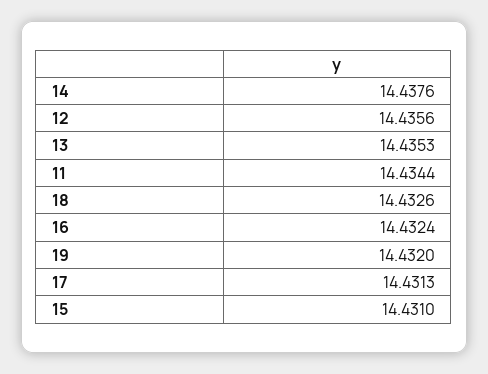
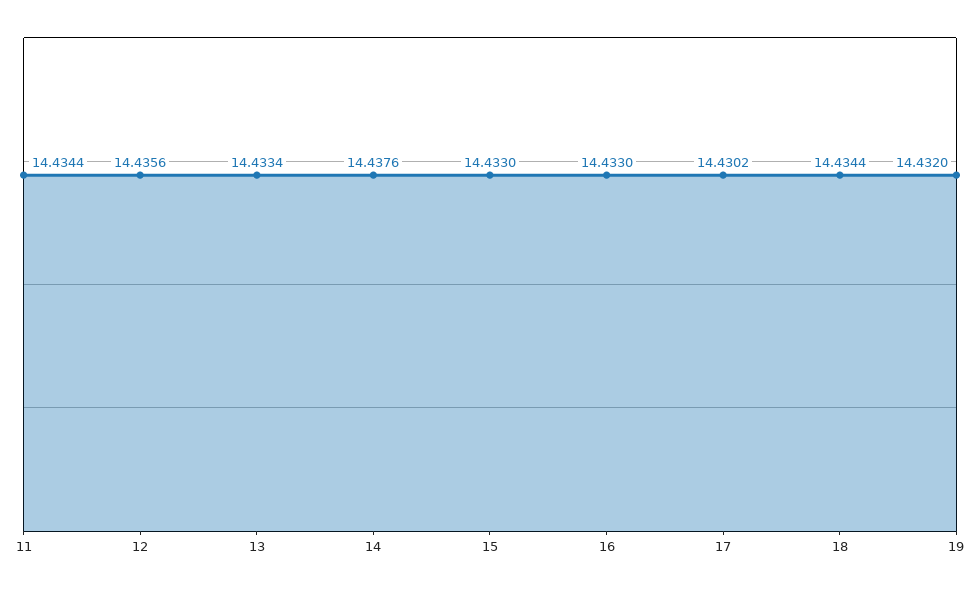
13: 14.4353 -> 14.4334
18: 14.4326 -> 14.4344
16: 14.4324 -> 14.433
17: 14.4313 -> 14.4302
15: 14.431 -> 14.433

